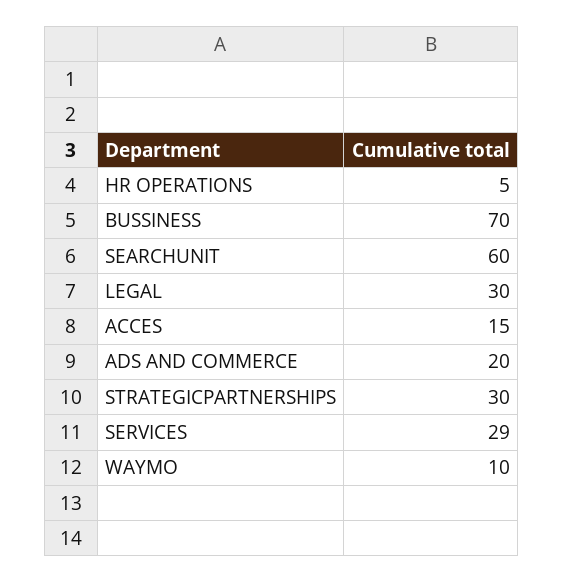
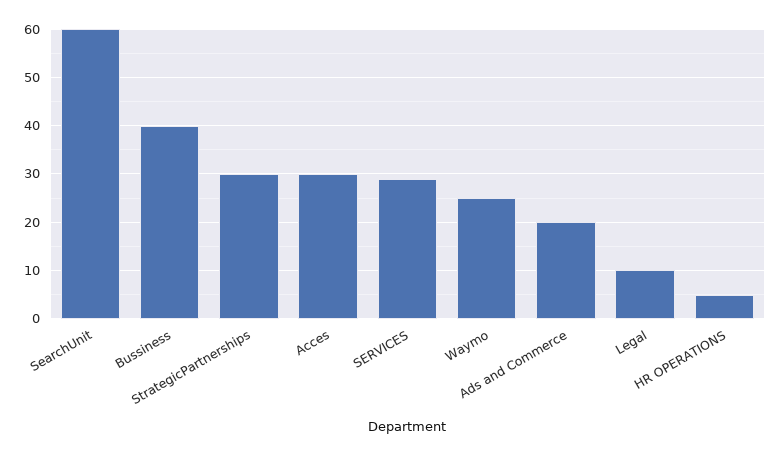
BUSSINESS: 70 -> 40
LEGAL: 30 -> 10
ACCES: 15 -> 30
WAYMO: 10 -> 25

